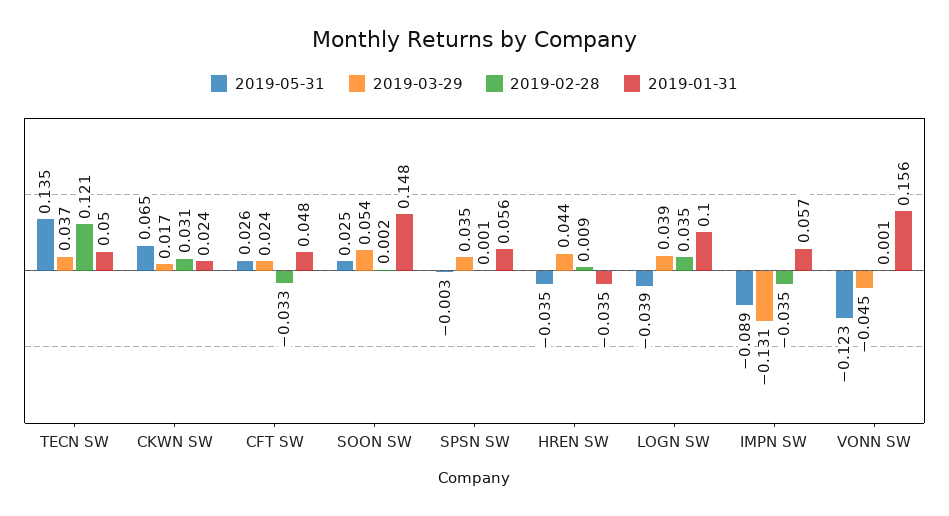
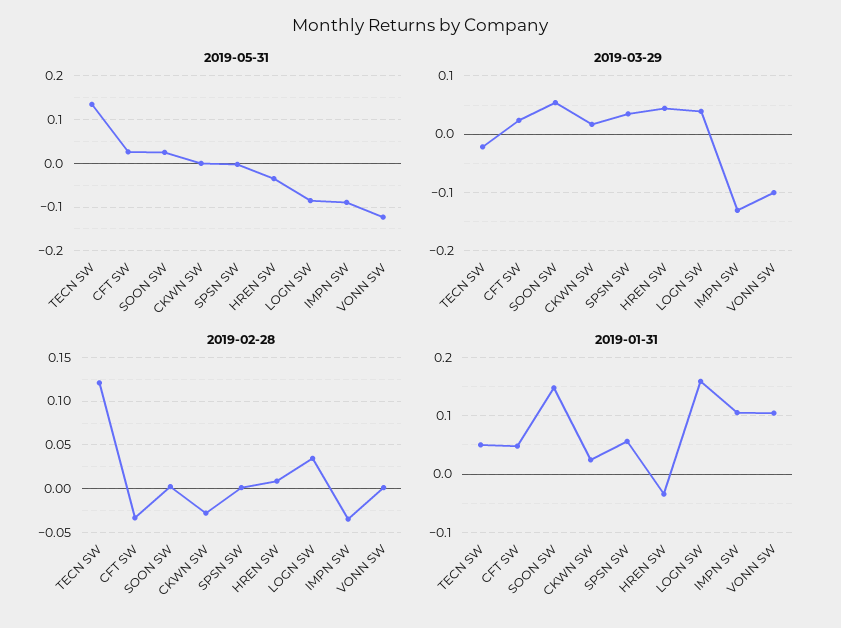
2019-03-29, TECN SW: 0.037 -> -0.02
2019-05-31, CKWN SW: 0.065 -> 0
2019-02-28, CKWN SW: 0.031 -> -0.03
2019-05-31, LOGN SW: -0.039 -> -0.08
2019-01-31, LOGN SW: 0.1 -> 0.16
2019-01-31, IMPN SW: 0.057 -> 0.1
2019-03-29, VONN SW: -0.045 -> -0.1
2019-01-31, VONN SW: 0.156 -> 0.1

